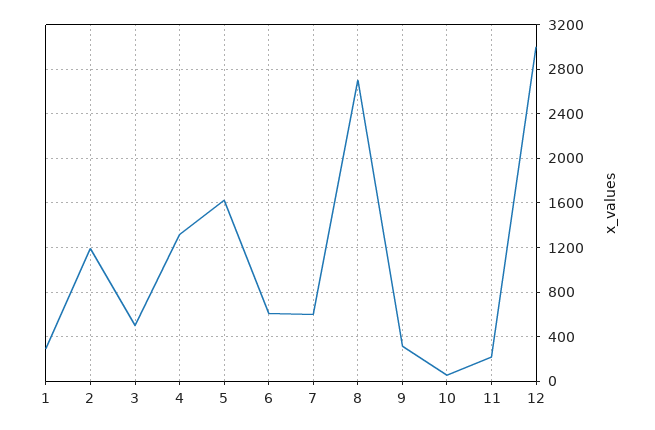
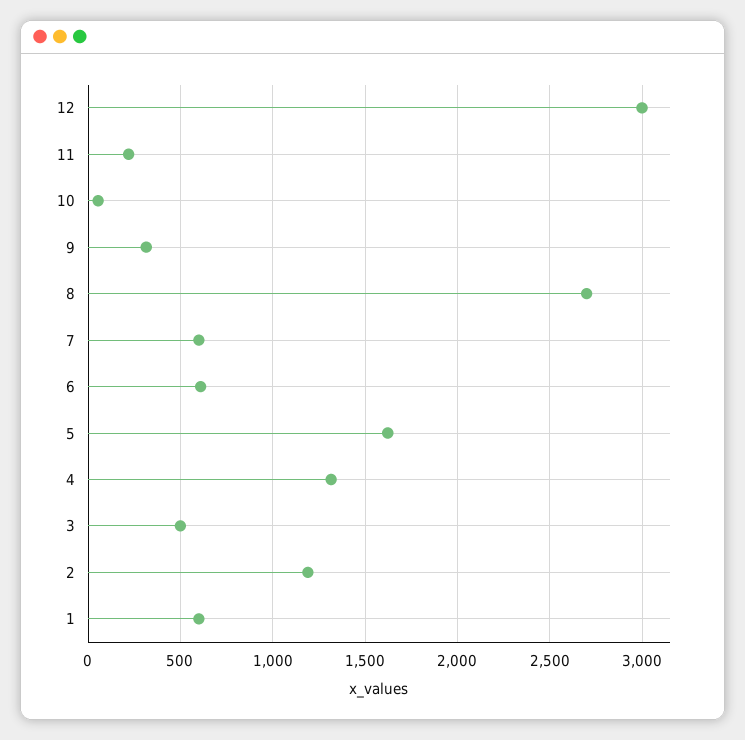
1: 300 -> 600

